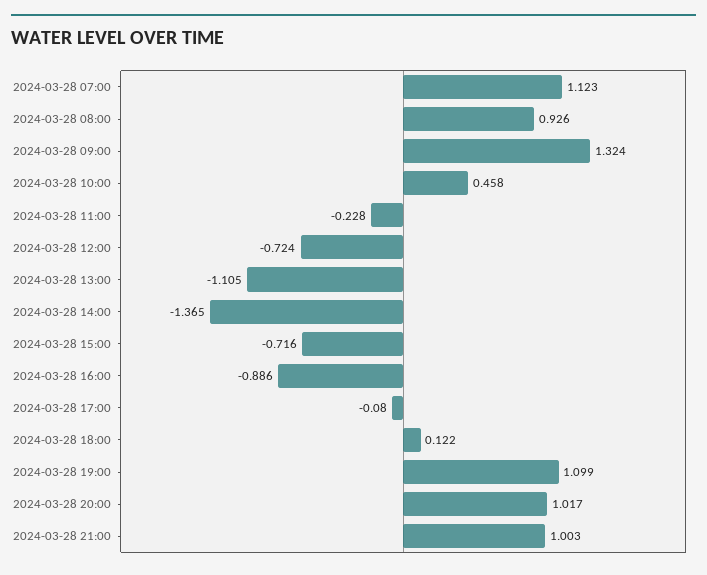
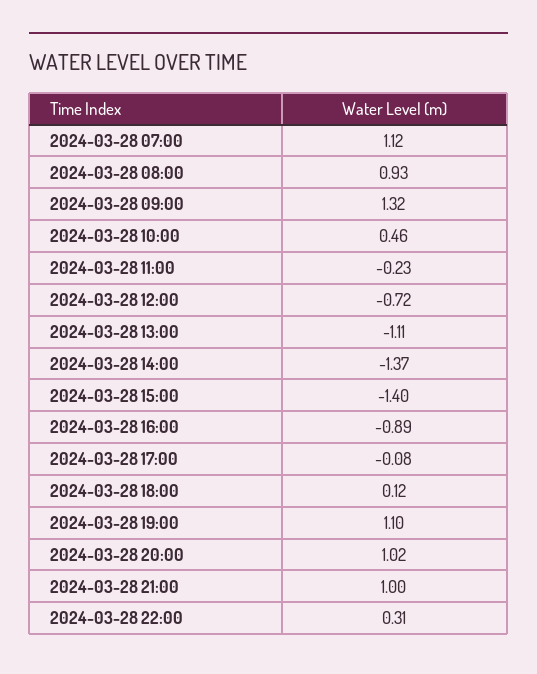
2024-03-28 15:00: -0.716 -> -1.4
2024-03-28 22:00: none -> 0.31

